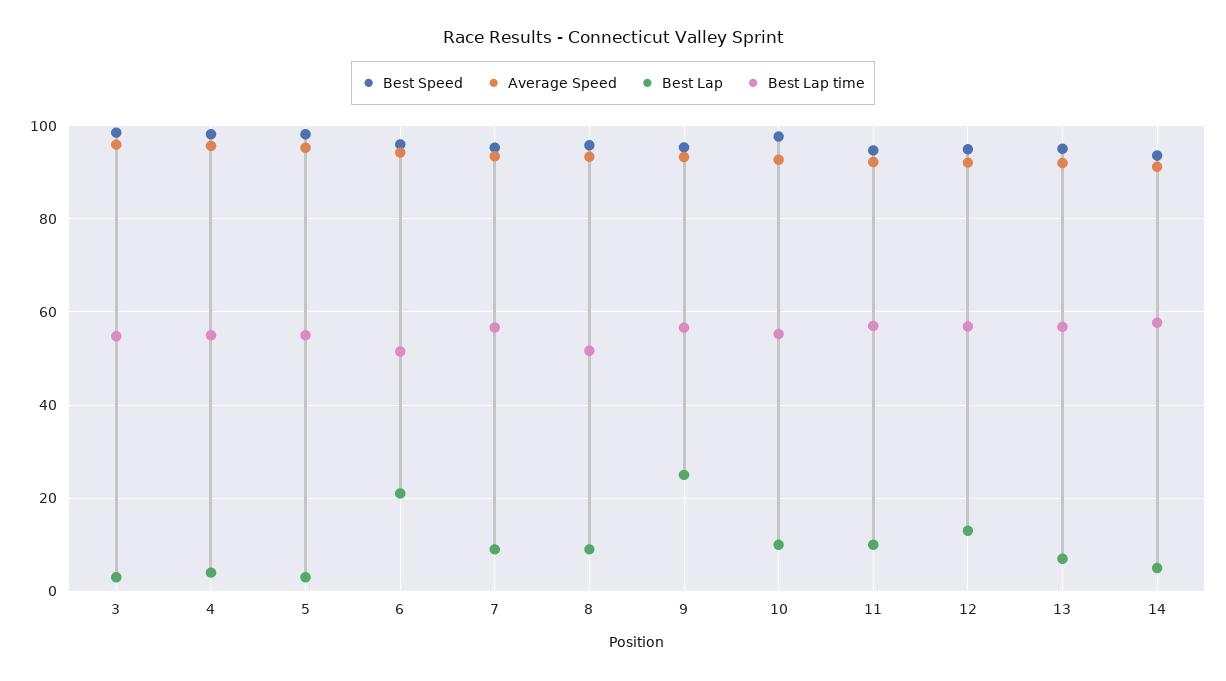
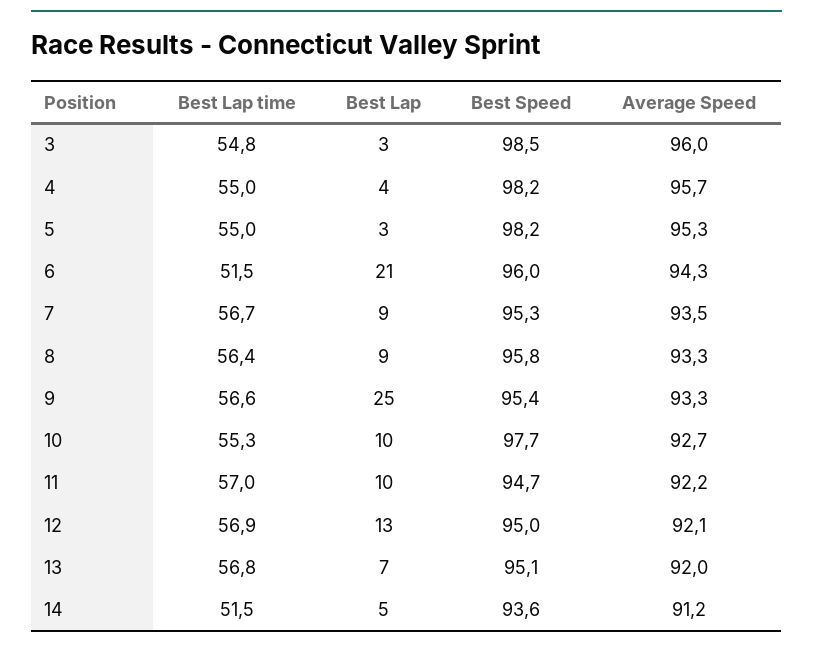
Best Lap time, 8: 52 -> 56.4
Best Lap time, 14: 58 -> 51.5

